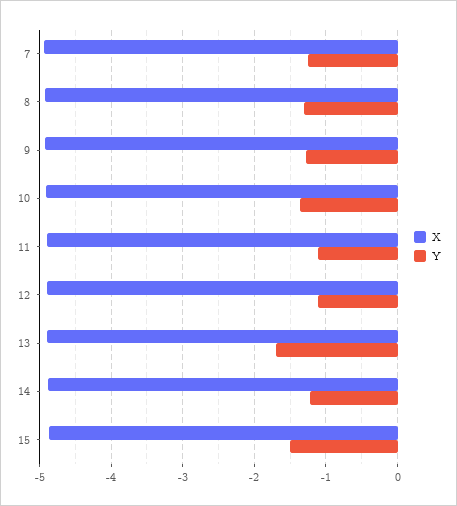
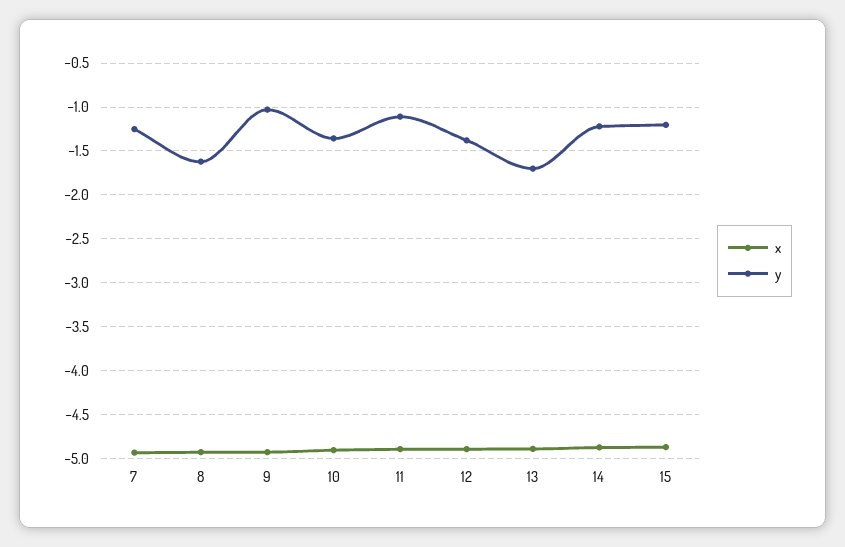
Y, 8: -1.3 -> -1.6
Y, 9: -1.3 -> -1
Y, 12: -1.1 -> -1.4
Y, 15: -1.5 -> -1.2

